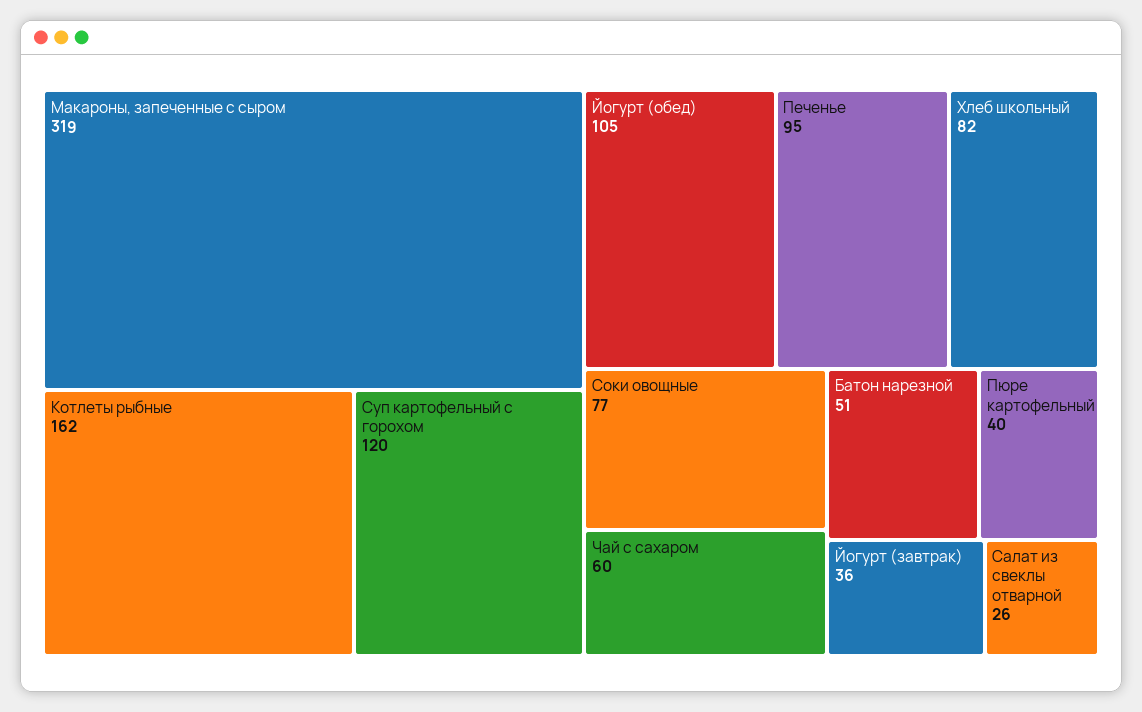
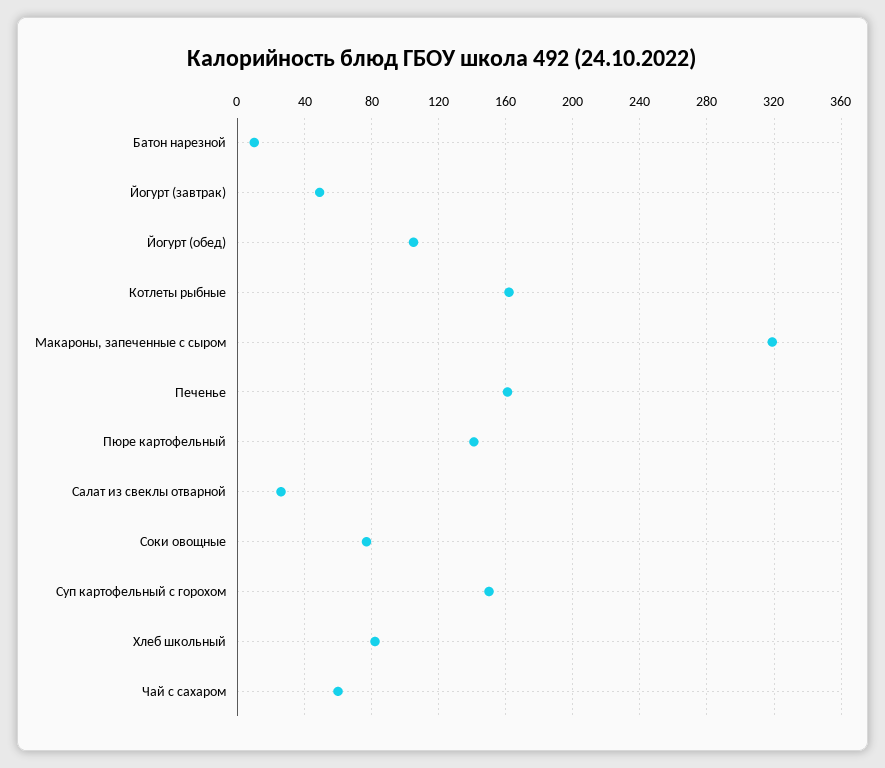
Суп картофельный с горохом: 120 -> 150
Печенье: 95 -> 160
Батон нарезной: 51 -> 10
Пюре картофельный: 40 -> 140
Йогурт (завтрак): 36 -> 50

